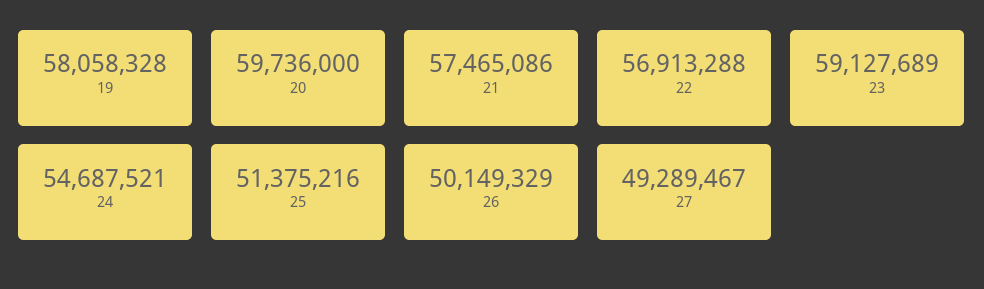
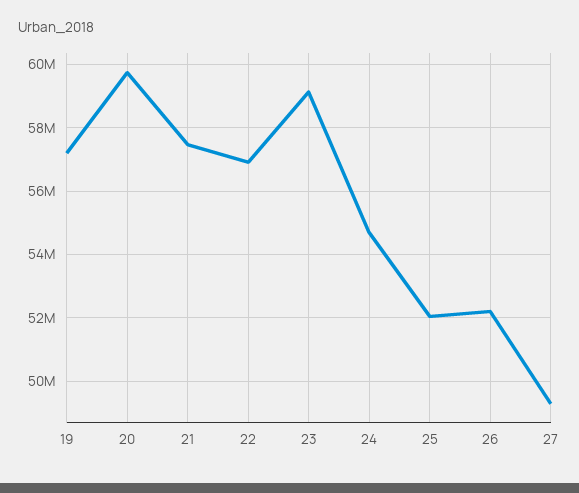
19: 58058328 -> 57200000
25: 51375216 -> 52000000
26: 50149329 -> 52200000

